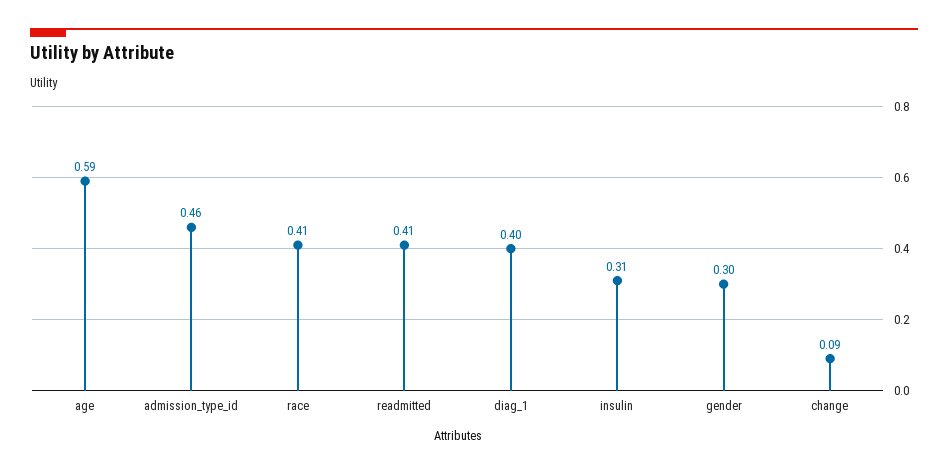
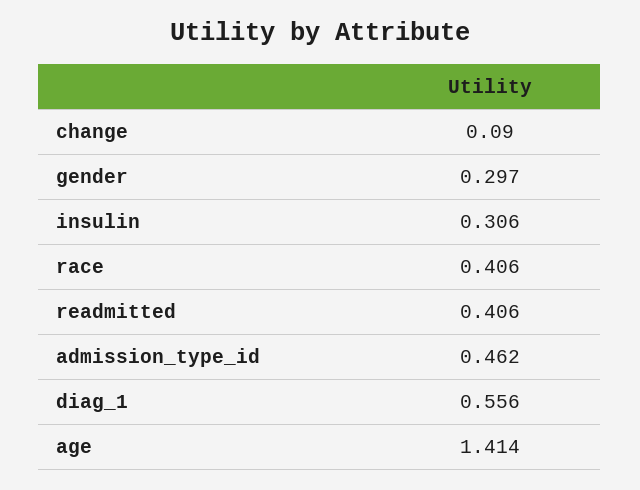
age: 0.59 -> 1.414
diag_1: 0.4 -> 0.556

